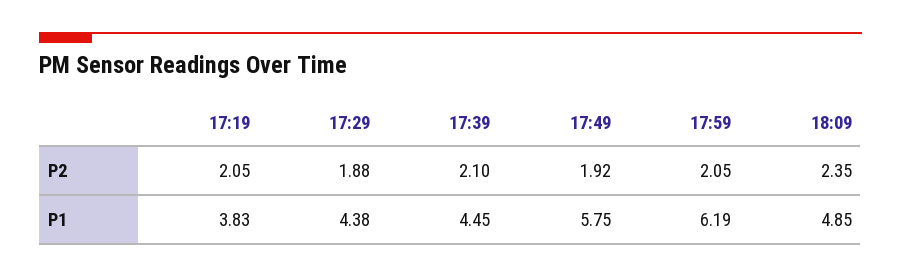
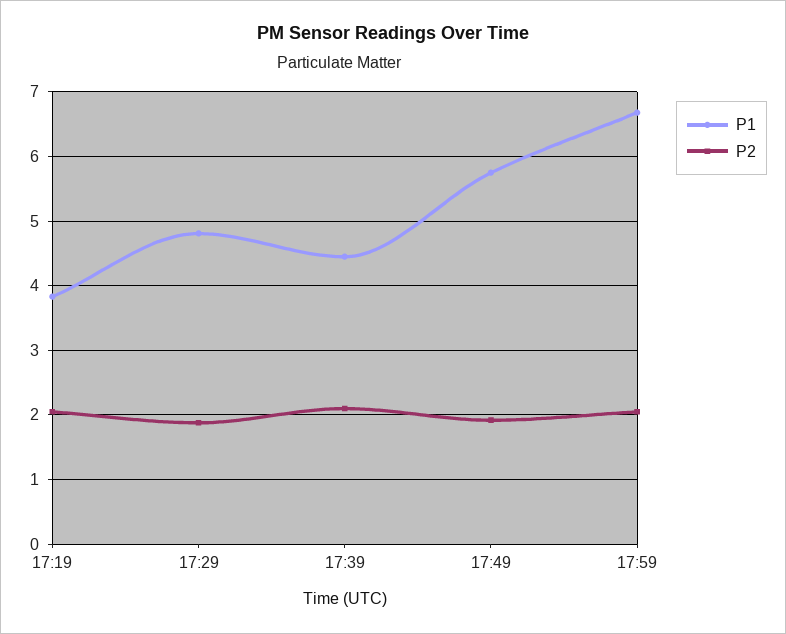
P2, 18:09: 2.35 -> none
P1, 17:29: 4.38 -> 4.8
P1, 17:59: 6.19 -> 6.7
P1, 18:09: 4.85 -> none

